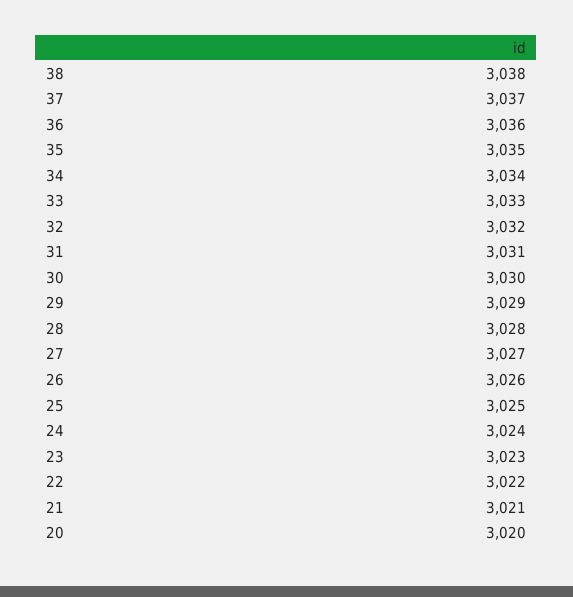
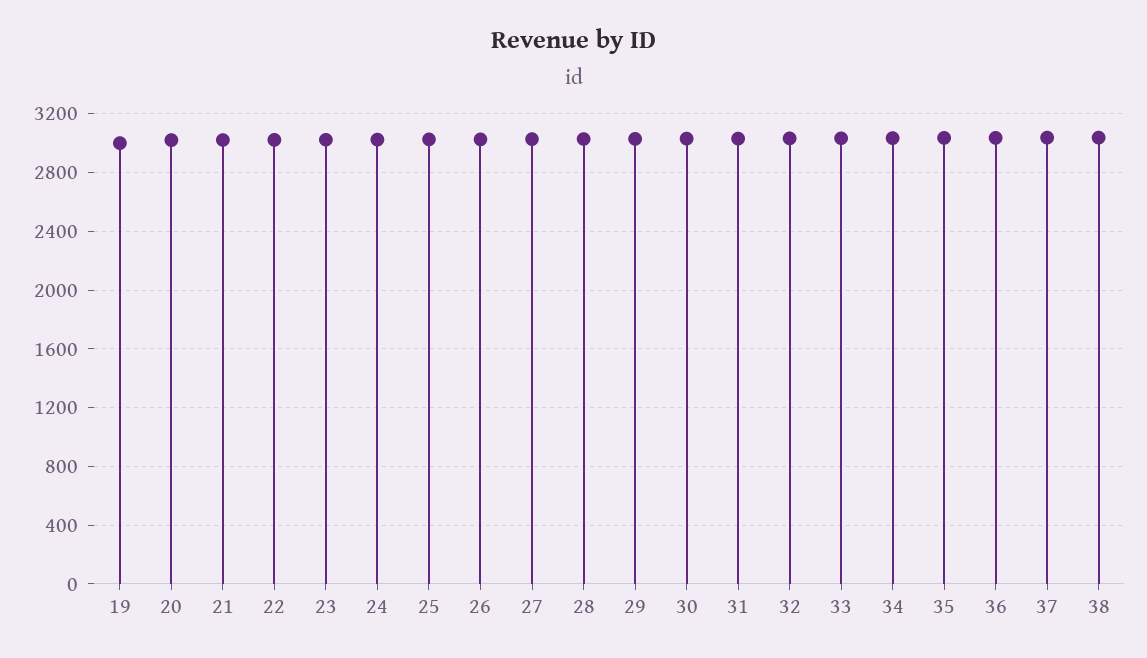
19: none -> 3000

